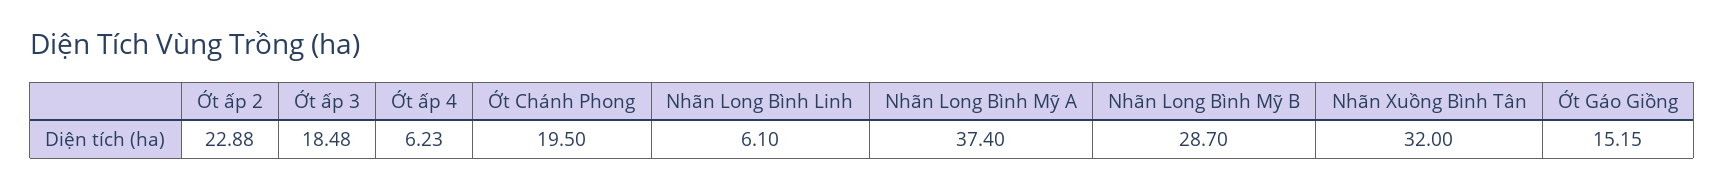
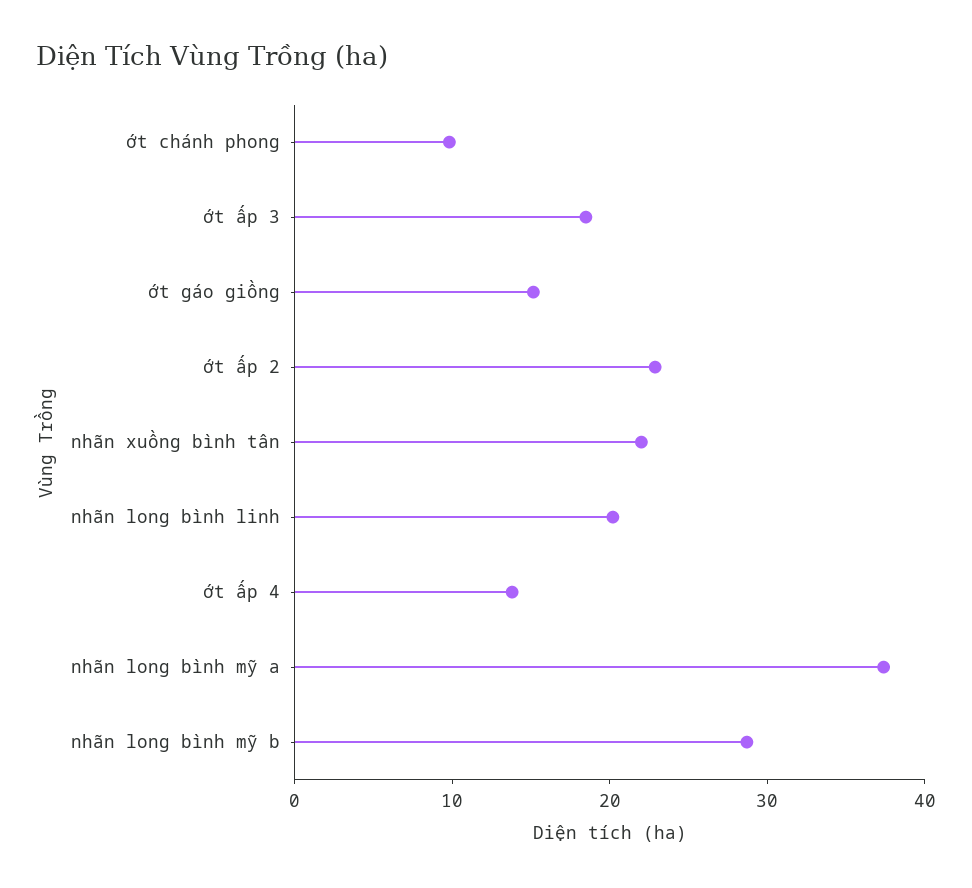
Ớt ấp 4: 6.23 -> 14
Ớt Chánh Phong: 19.5 -> 10
Nhãn Long Bình Linh: 6.1 -> 20
Nhãn Xuồng Bình Tân: 32 -> 22

